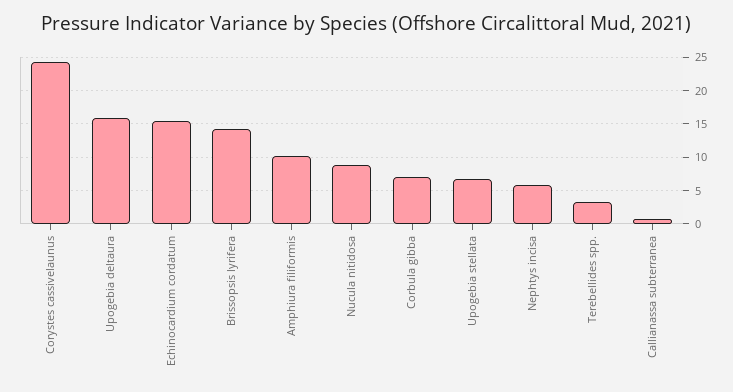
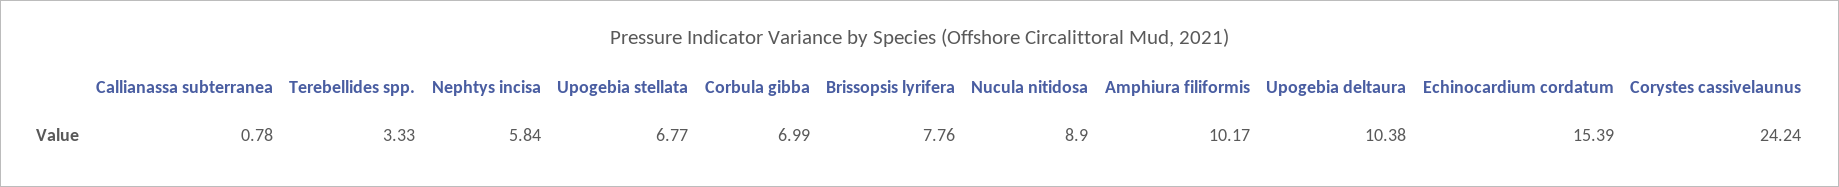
Upogebia deltaura: 16 -> 10.38
Brissopsis lyrifera: 14 -> 7.76

